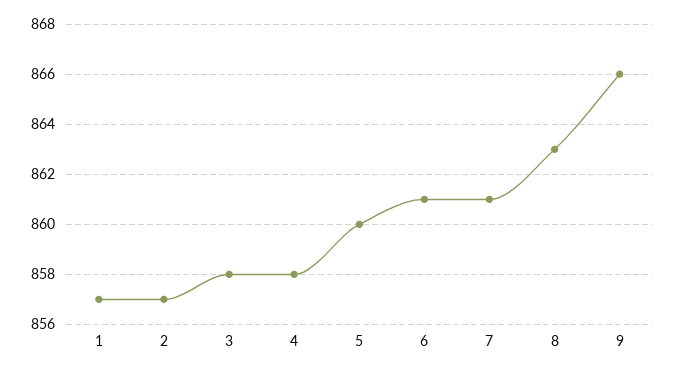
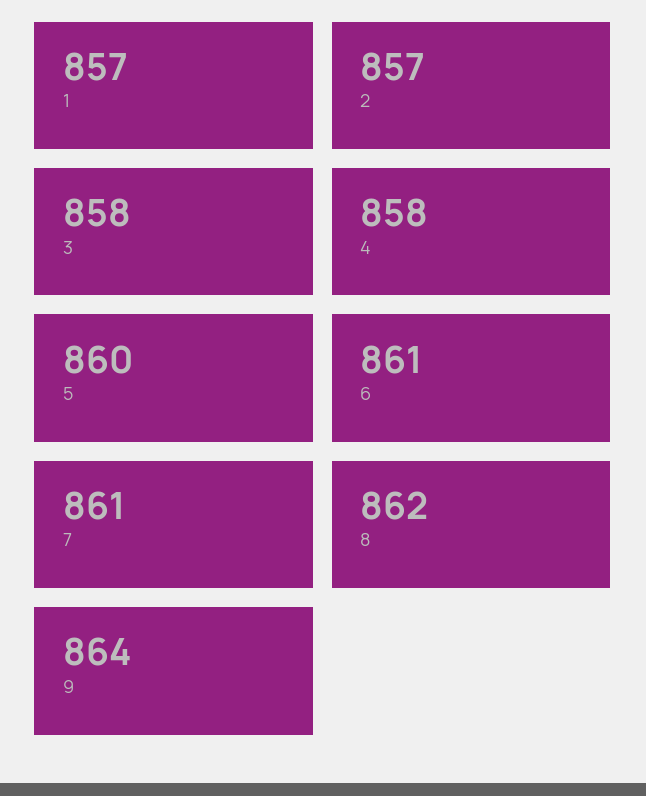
8: 863 -> 862
9: 866 -> 864

